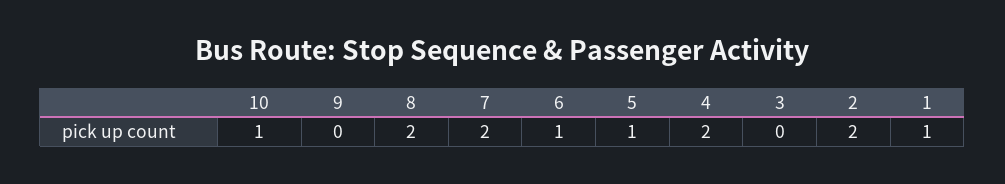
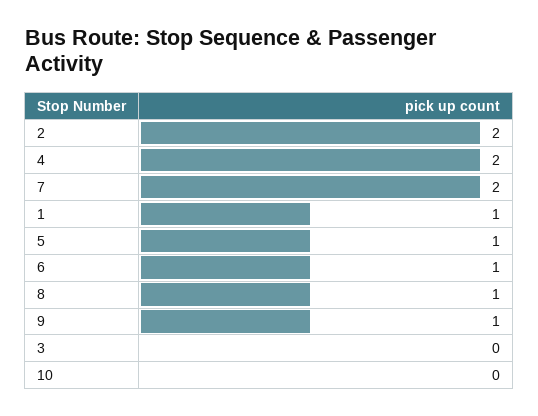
10: 1 -> 0
9: 0 -> 1
8: 2 -> 1

